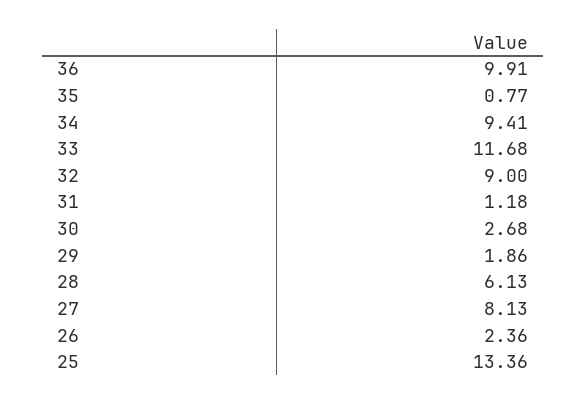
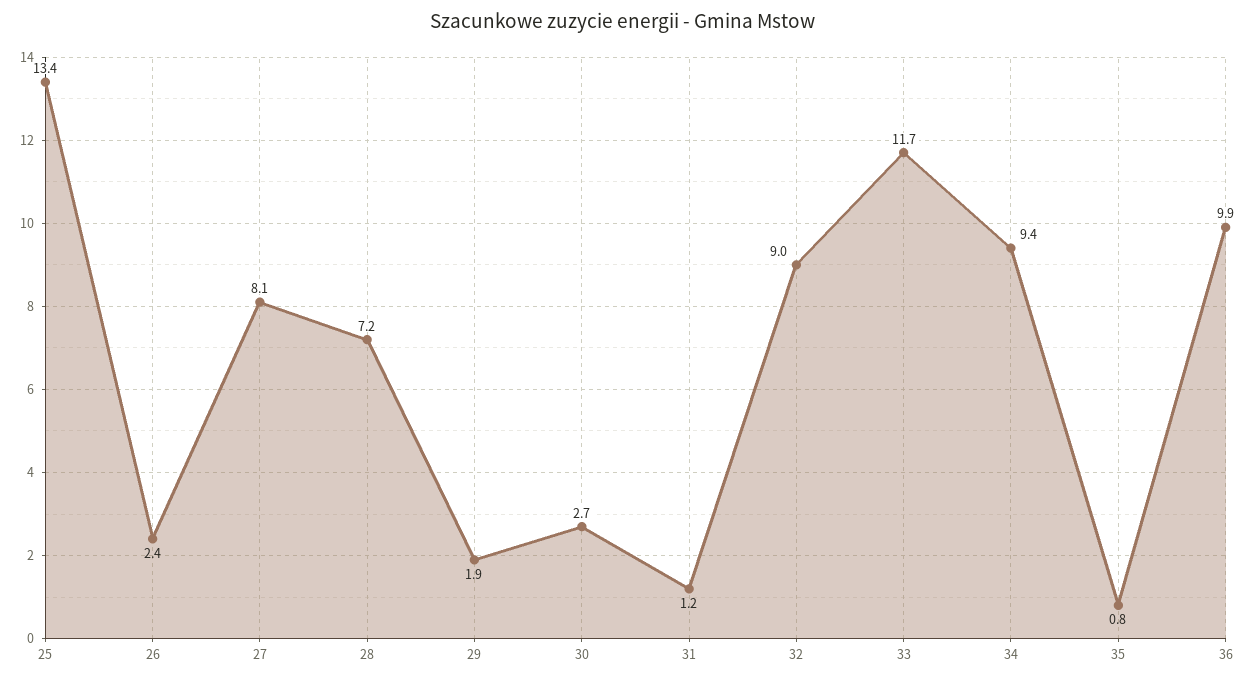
28: 6.13 -> 7.2

